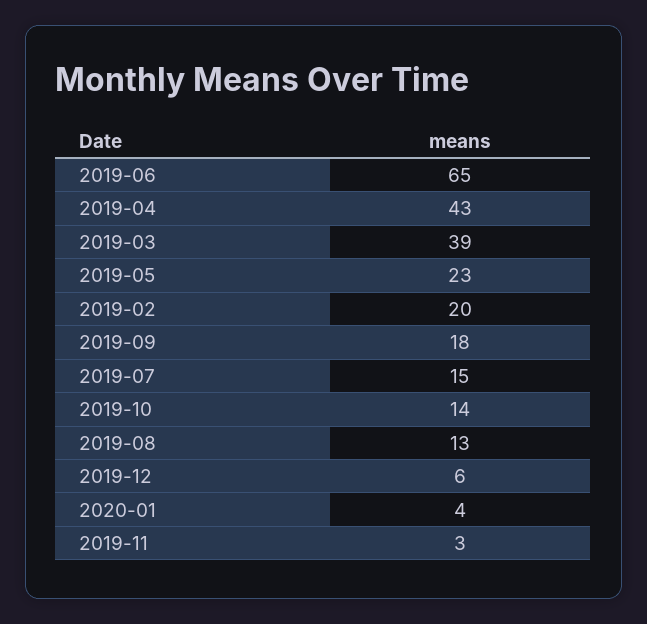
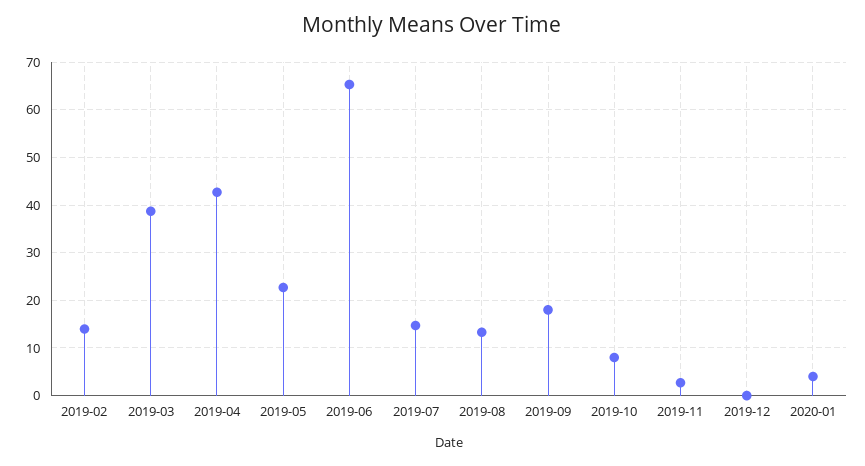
2019-02: 20 -> 14
2019-10: 14 -> 8
2019-12: 6 -> 0

